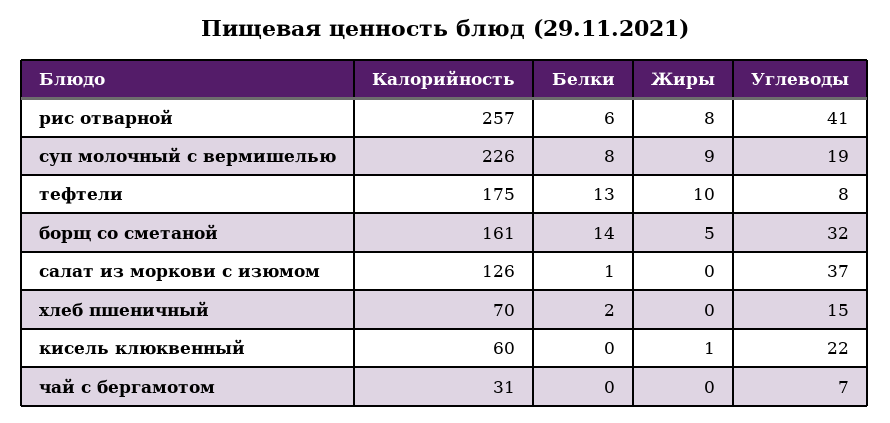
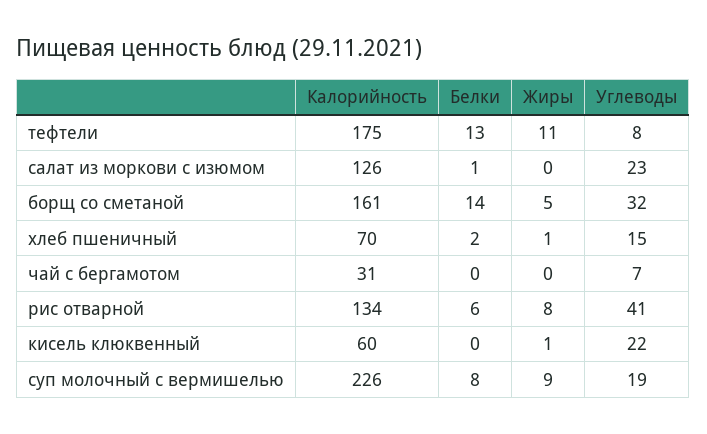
Калорийность, рис отварной: 257 -> 134
Жиры, тефтели: 10 -> 11
Углеводы, салат из моркови с изюмом: 37 -> 23
Жиры, хлеб пшеничный: 0 -> 1

